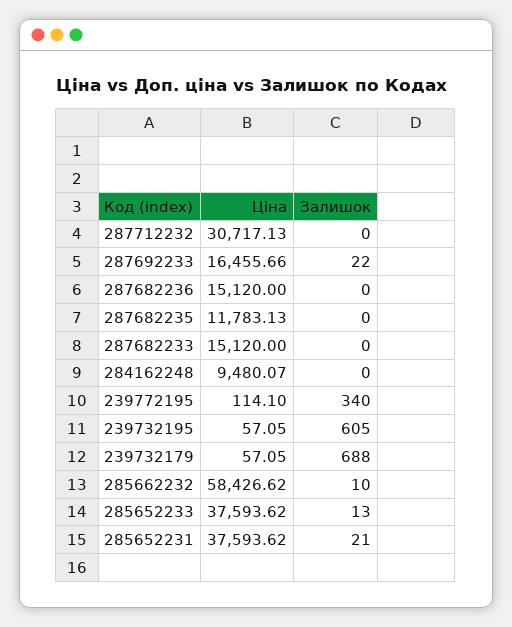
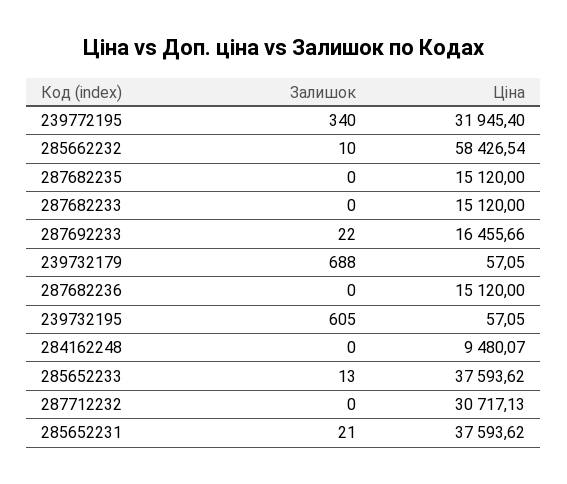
Ціна, 287682235: 11783.13 -> 15120
Ціна, 239772195: 114.1 -> 31945.4
Ціна, 285662232: 58426.62 -> 58426.54

